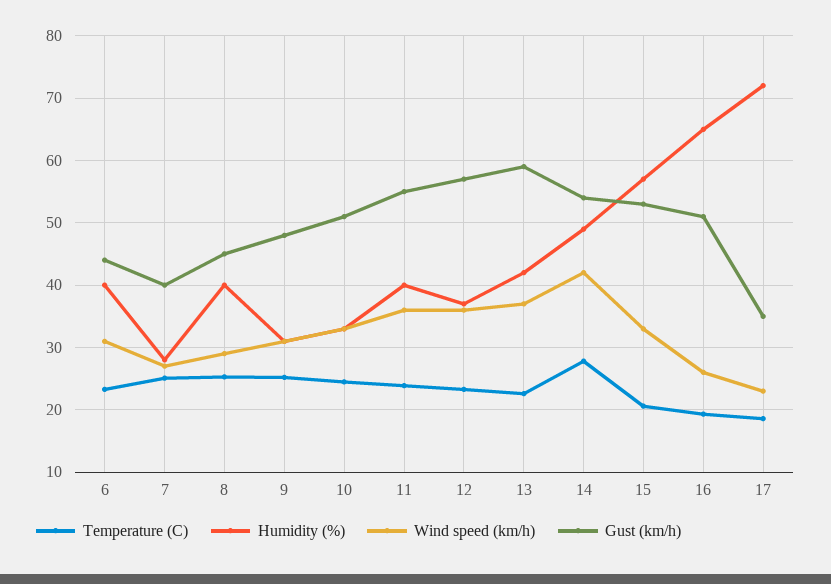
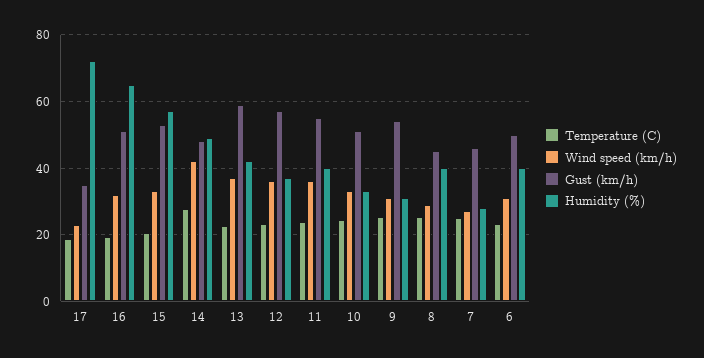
Gust (km/h), 6: 44 -> 50
Gust (km/h), 7: 40 -> 46
Gust (km/h), 9: 48 -> 54
Gust (km/h), 14: 54 -> 48
Wind speed (km/h), 16: 26 -> 32

